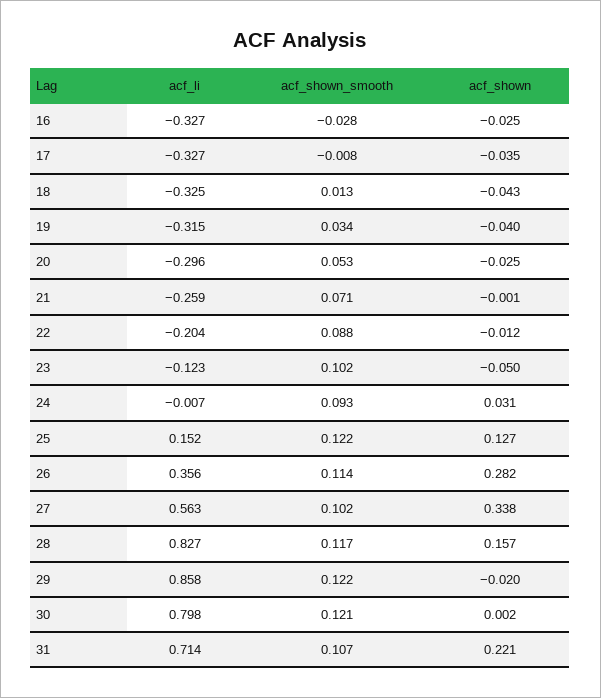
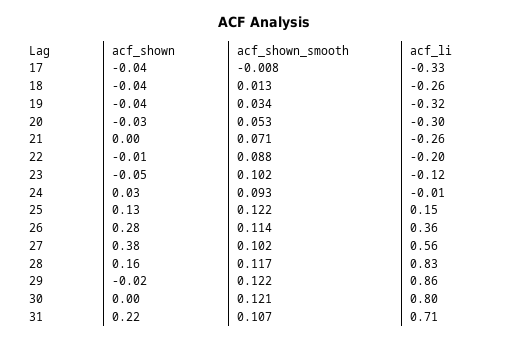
acf_li, 16: -0.327 -> none
acf_shown_smooth, 16: -0.028 -> none
acf_shown, 16: -0.025 -> none
acf_li, 18: -0.325 -> -0.26
acf_shown, 27: 0.338 -> 0.38

